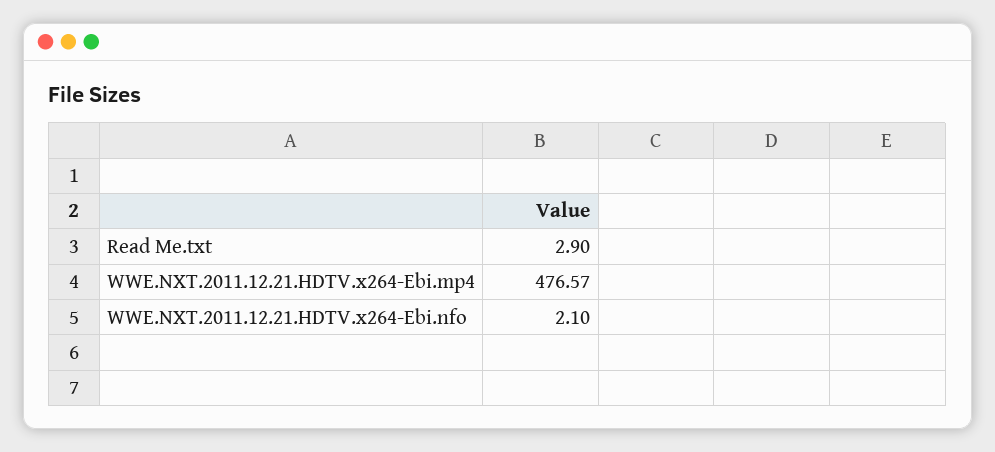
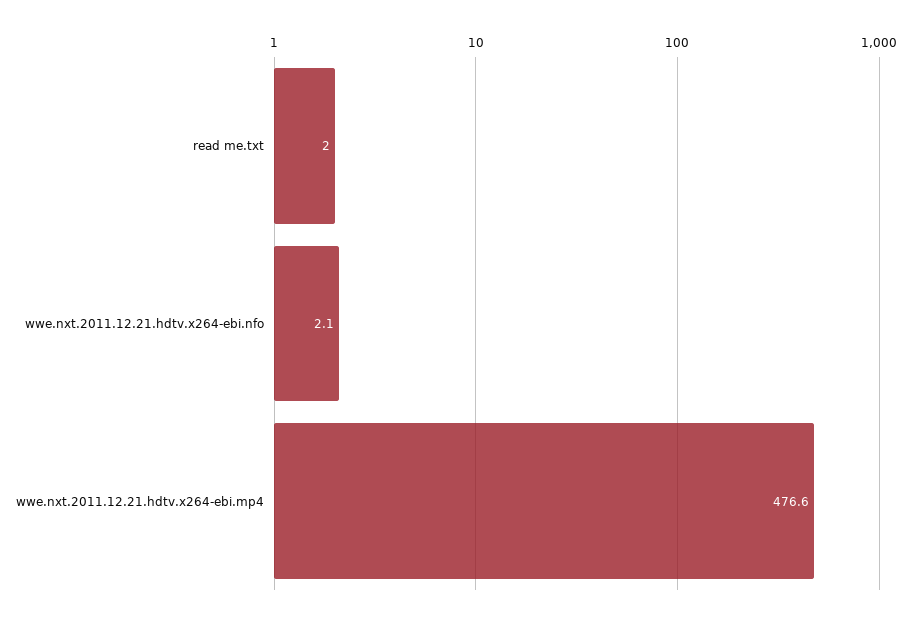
Read Me.txt: 2.9 -> 2

